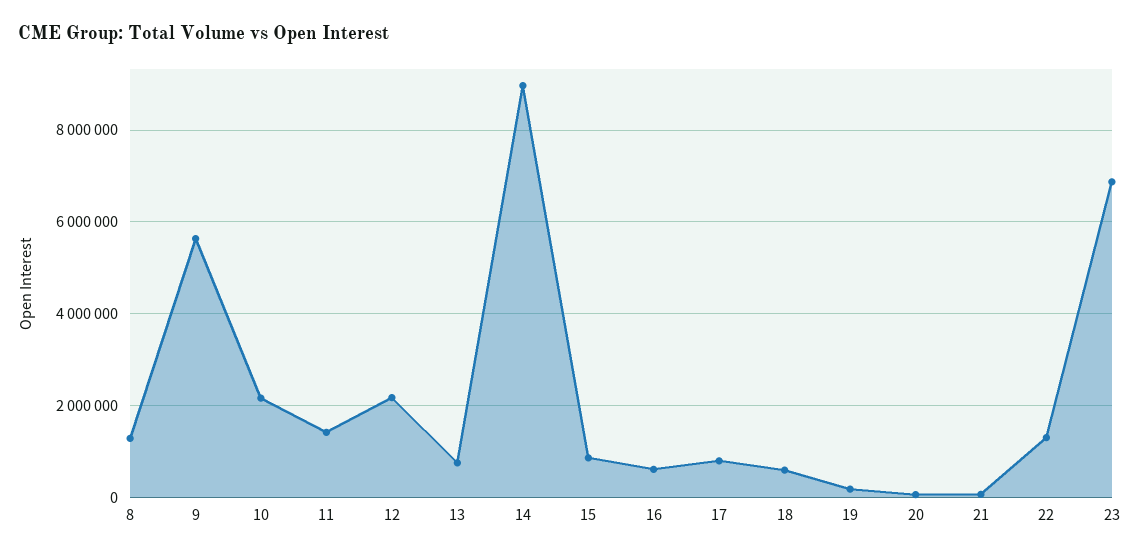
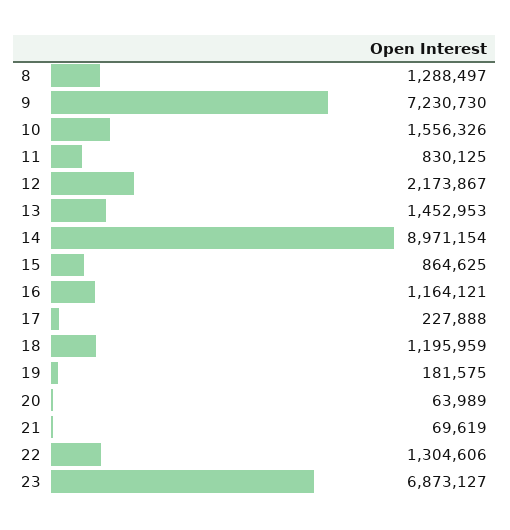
9: 5600000 -> 7230730
10: 2200000 -> 1556326
11: 1400000 -> 830125
13: 800000 -> 1452953
16: 600000 -> 1164121
17: 800000 -> 227888
18: 600000 -> 1195959

